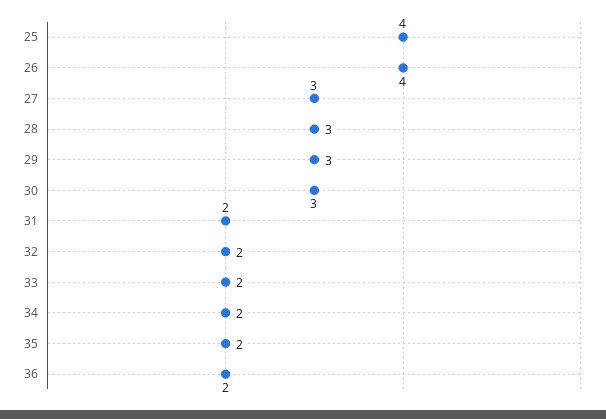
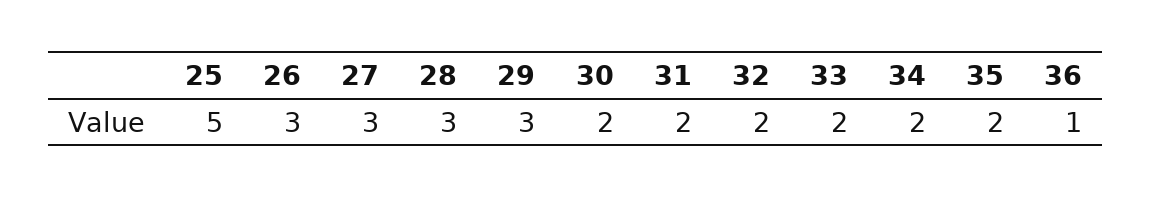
25: 4 -> 5
26: 4 -> 3
30: 3 -> 2
36: 2 -> 1

